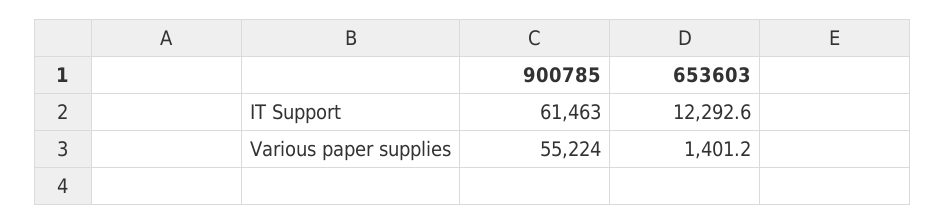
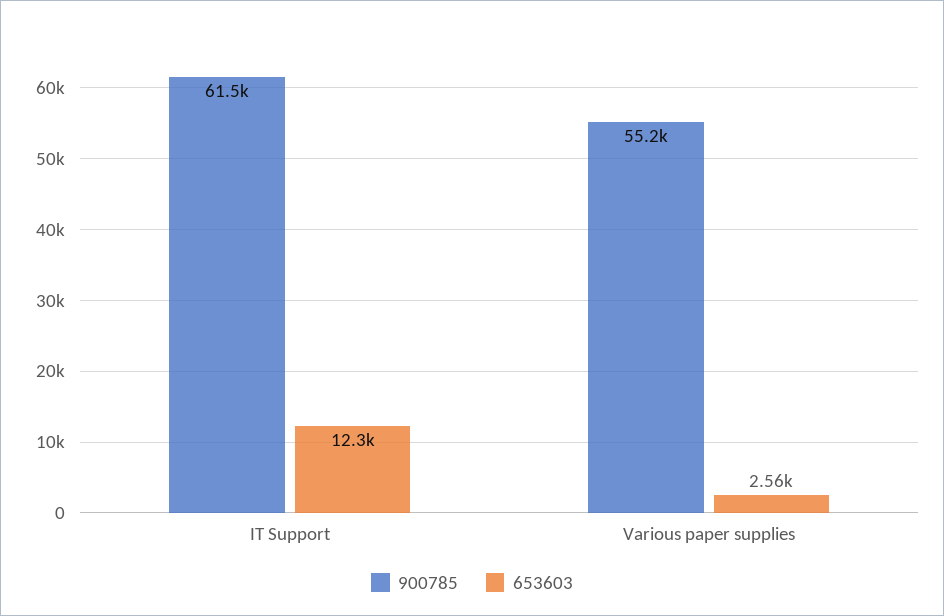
653603, Various paper supplies: 1401.2 -> 2560

